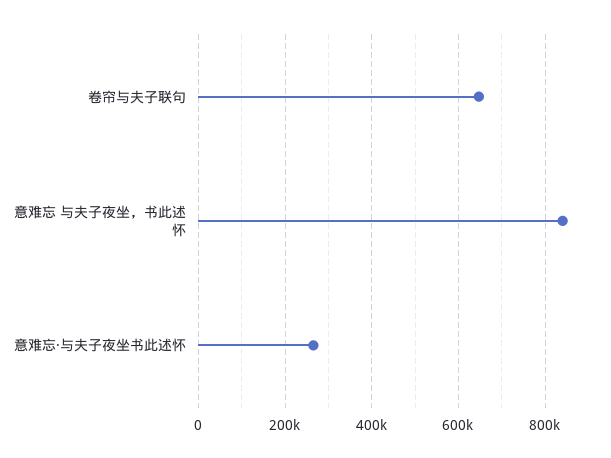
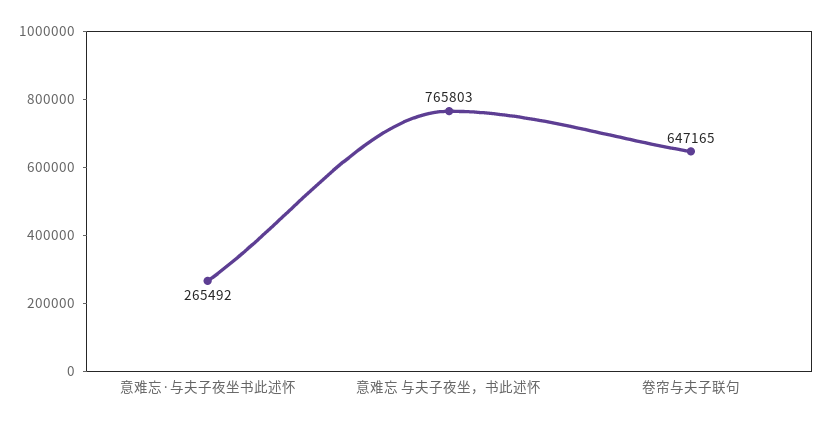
意难忘 与夫子夜坐，书此述怀: 840000 -> 765803

